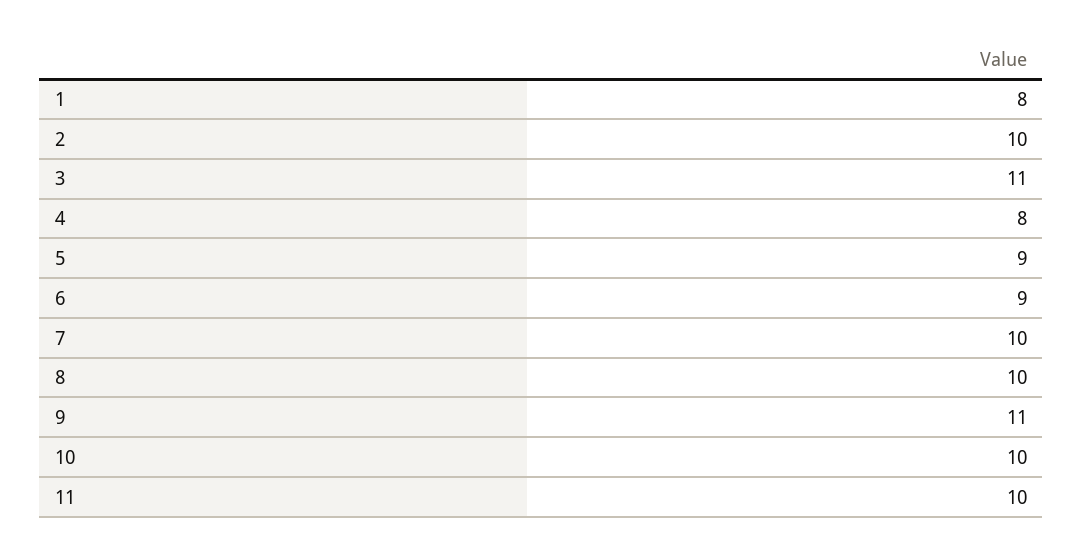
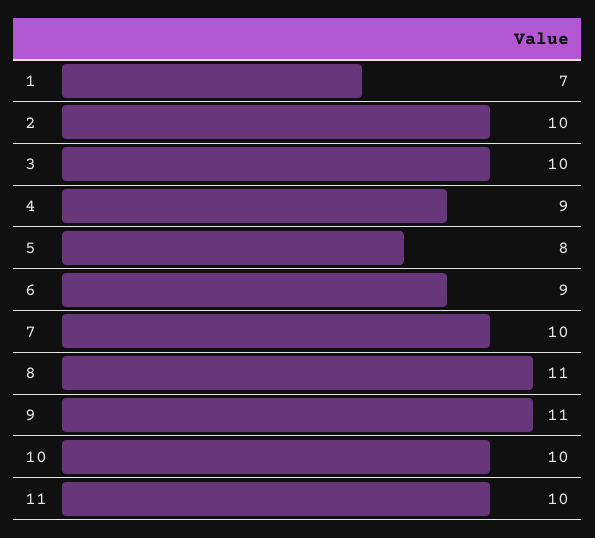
1: 8 -> 7
3: 11 -> 10
4: 8 -> 9
5: 9 -> 8
8: 10 -> 11

